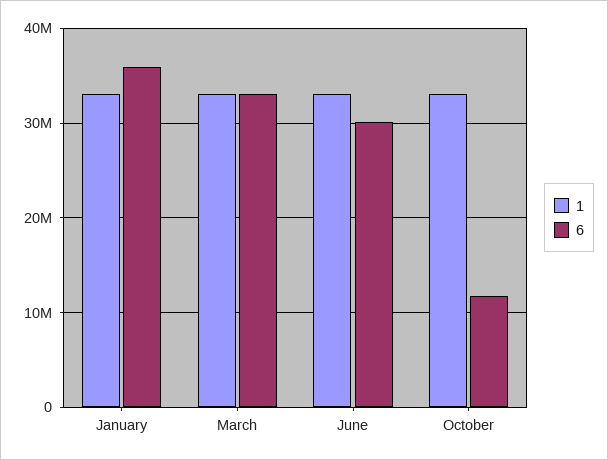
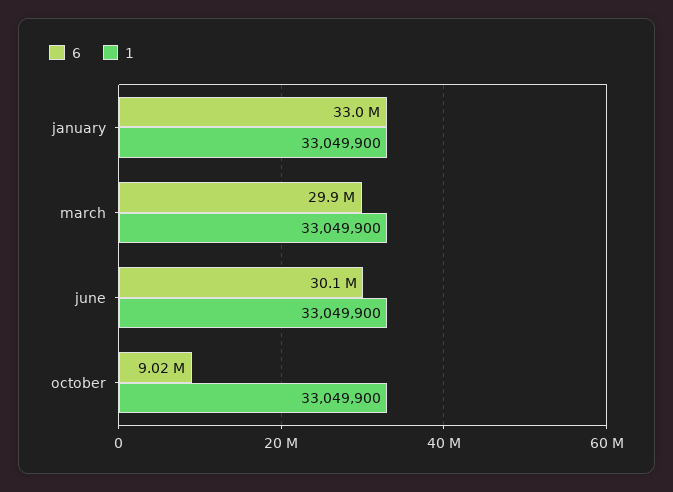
6, January: 36000000 -> 33000000
6, March: 33000000 -> 29900000
6, October: 12000000 -> 9020000

